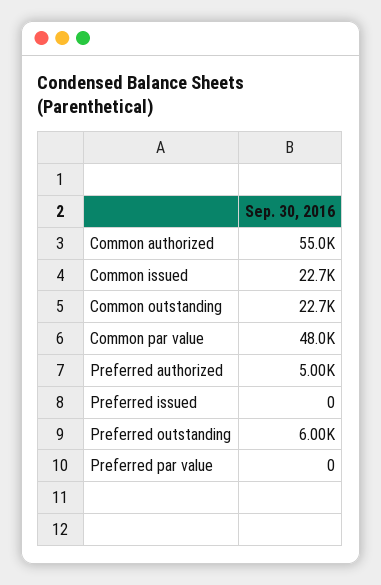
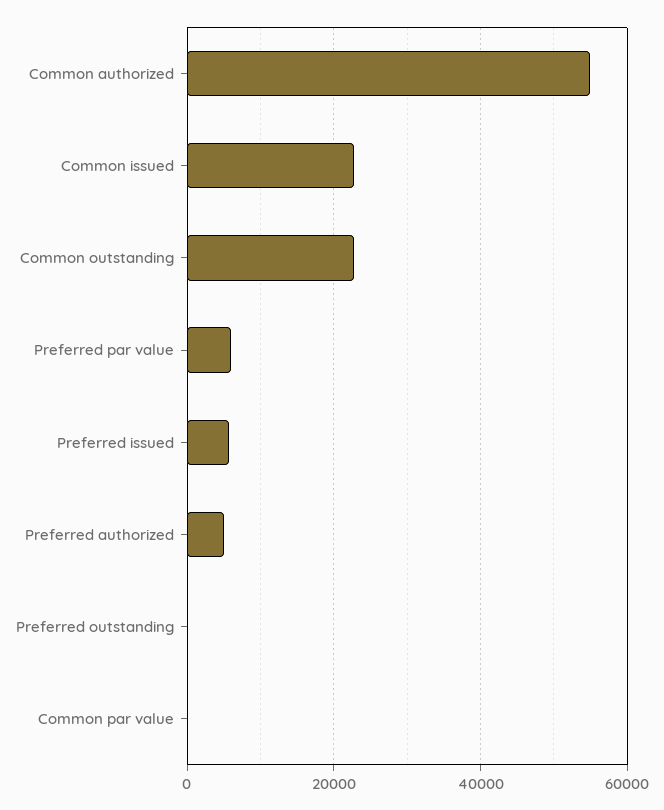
Common par value: 48000 -> 0
Preferred issued: 0 -> 6000
Preferred outstanding: 6000 -> 0
Preferred par value: 0 -> 6000

